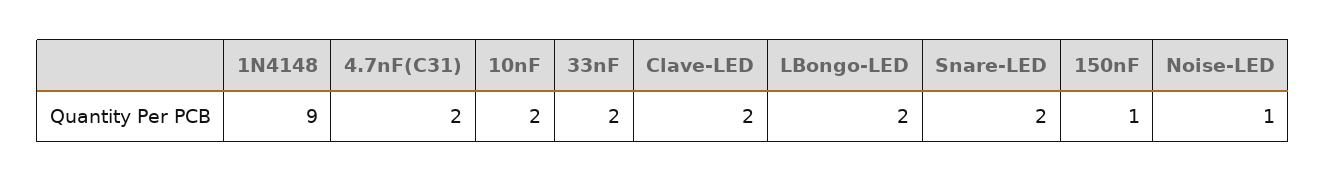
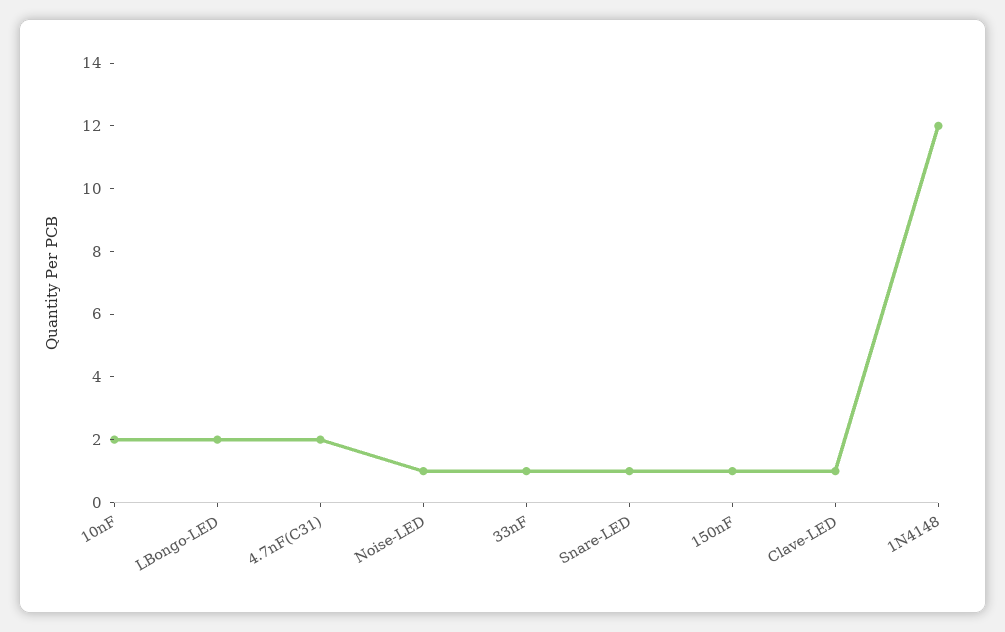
1N4148: 9 -> 12
33nF: 2 -> 1
Clave-LED: 2 -> 1
Snare-LED: 2 -> 1

